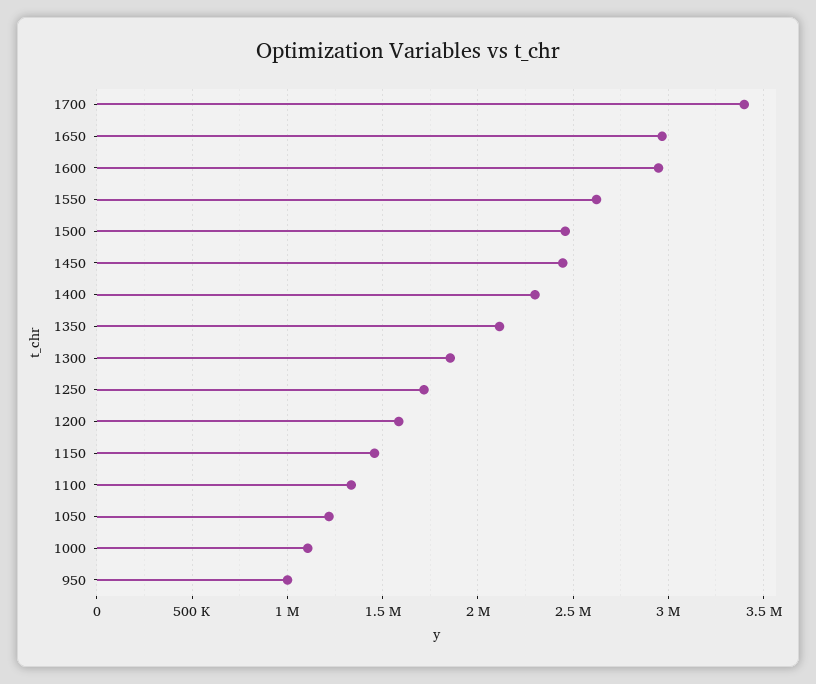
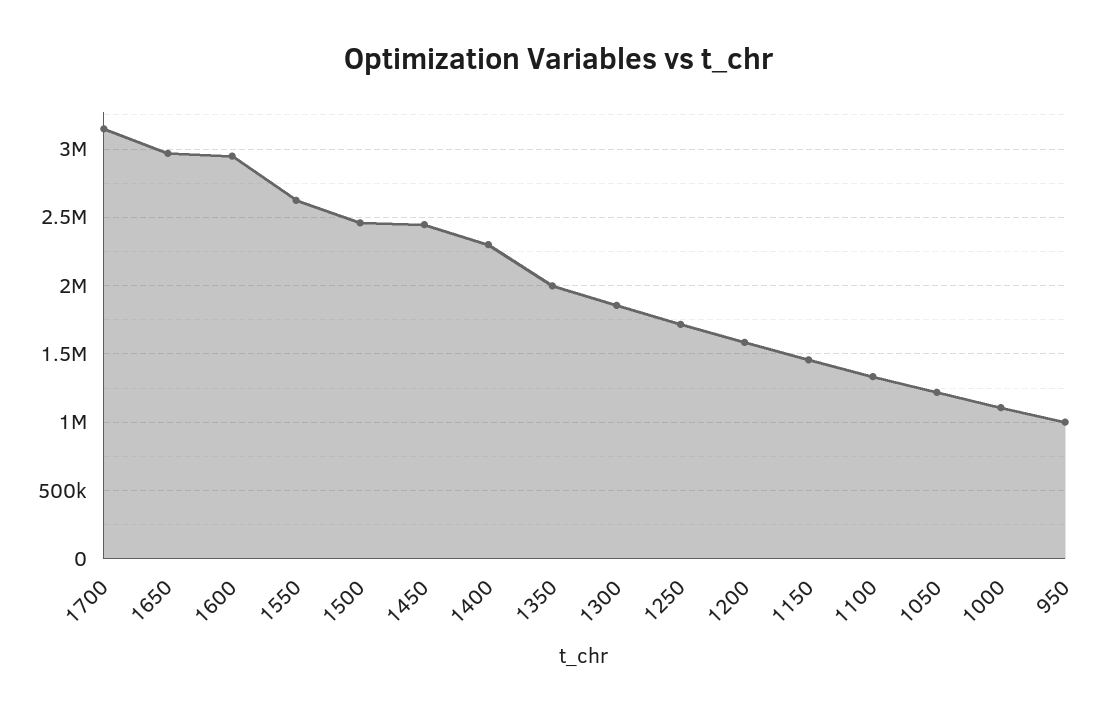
1700: 3400000 -> 3150000
1350: 2100000 -> 2000000

